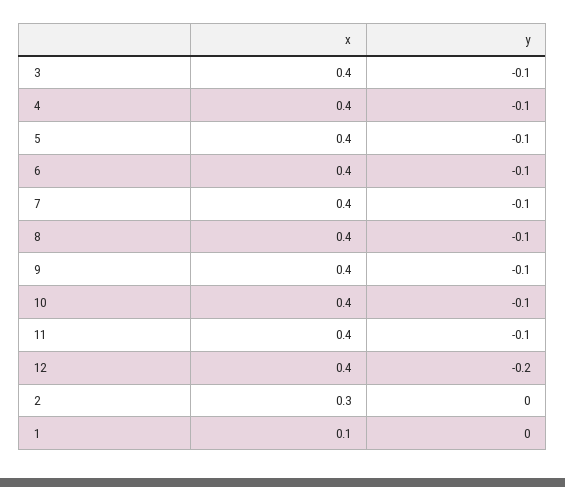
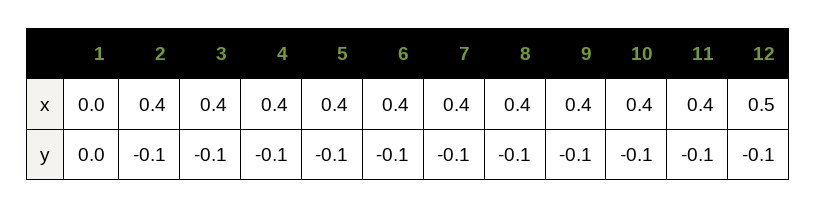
x, 12: 0.4 -> 0.5
y, 12: -0.2 -> -0.1
x, 2: 0.3 -> 0.4
y, 2: 0 -> -0.1
x, 1: 0.1 -> 0

